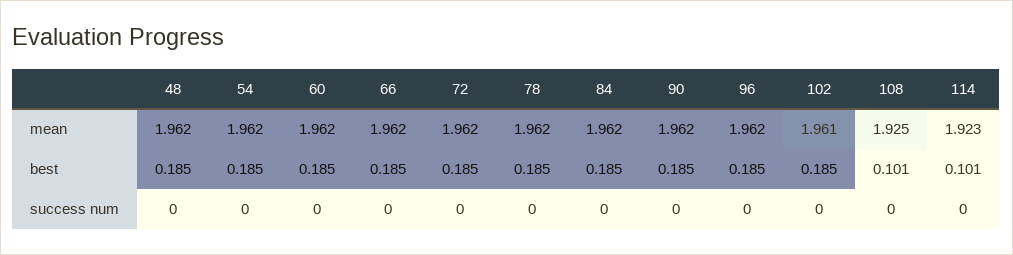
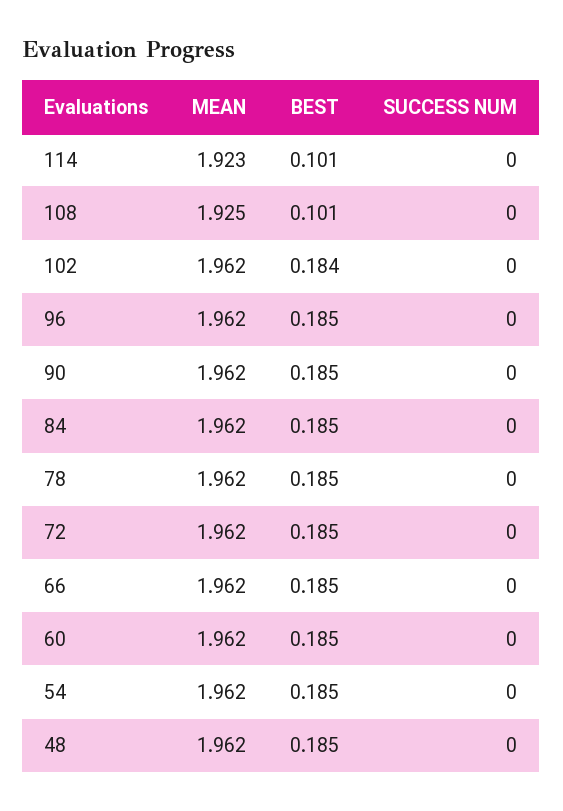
102, mean: 1.961 -> 1.962
102, best: 0.185 -> 0.184

